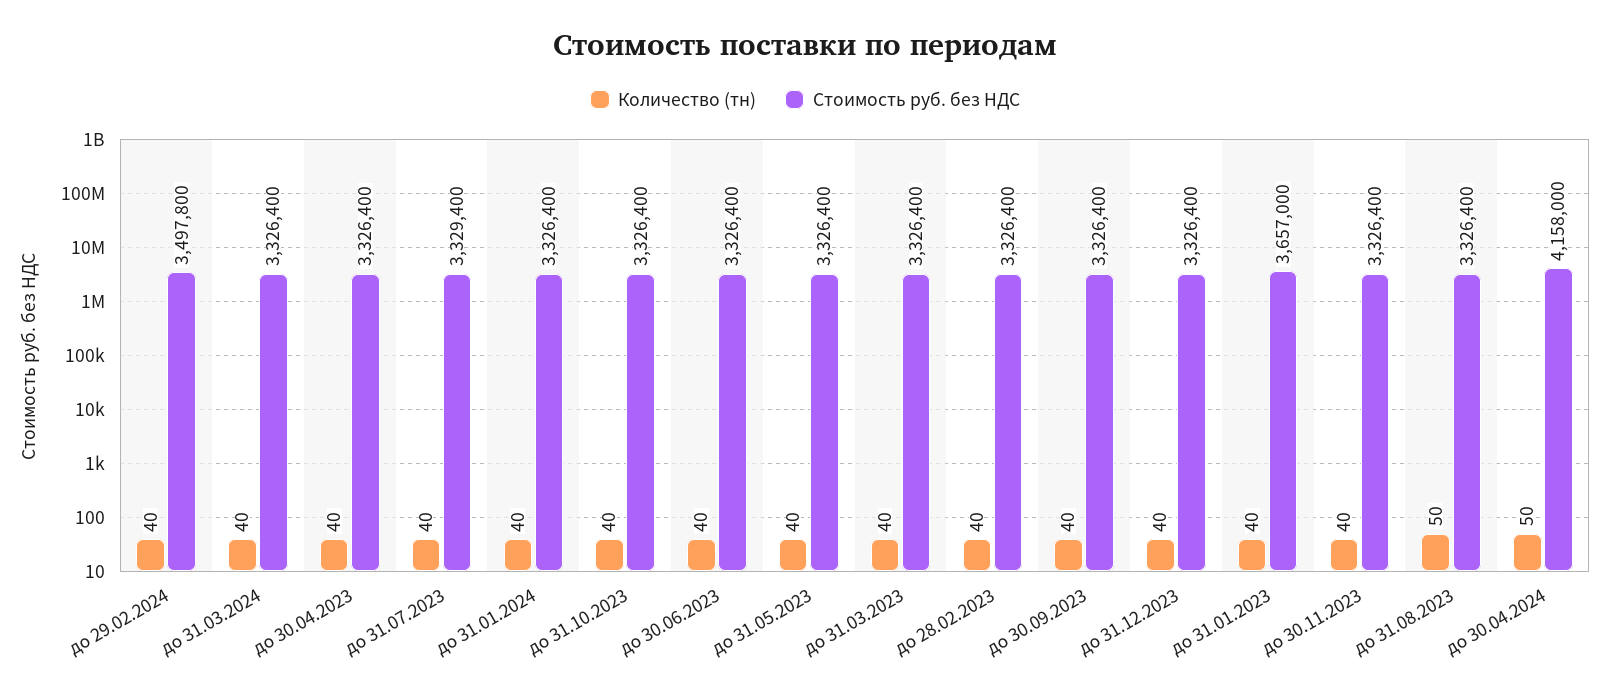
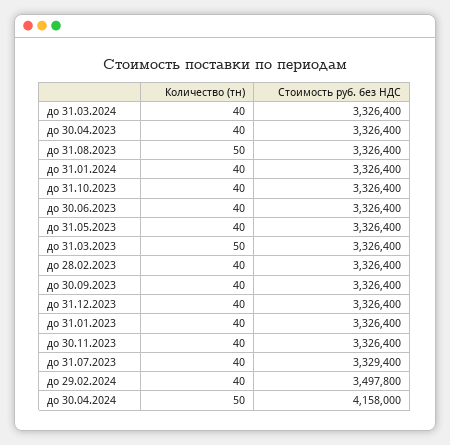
Количество (тн), до 31.03.2023: 40 -> 50
Стоимость руб. без НДС, до 31.01.2023: 3657000 -> 3326400

